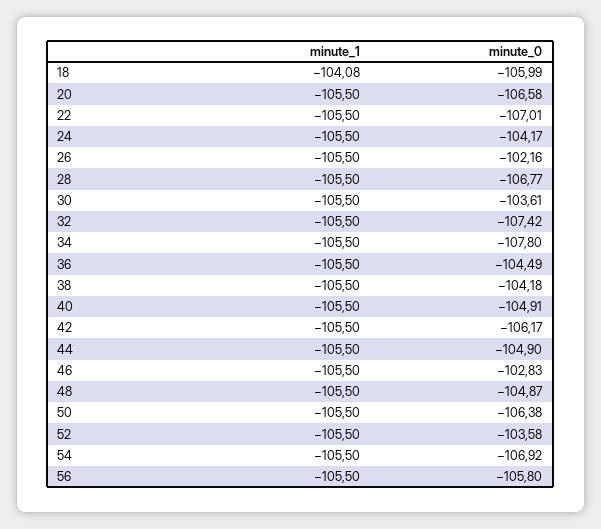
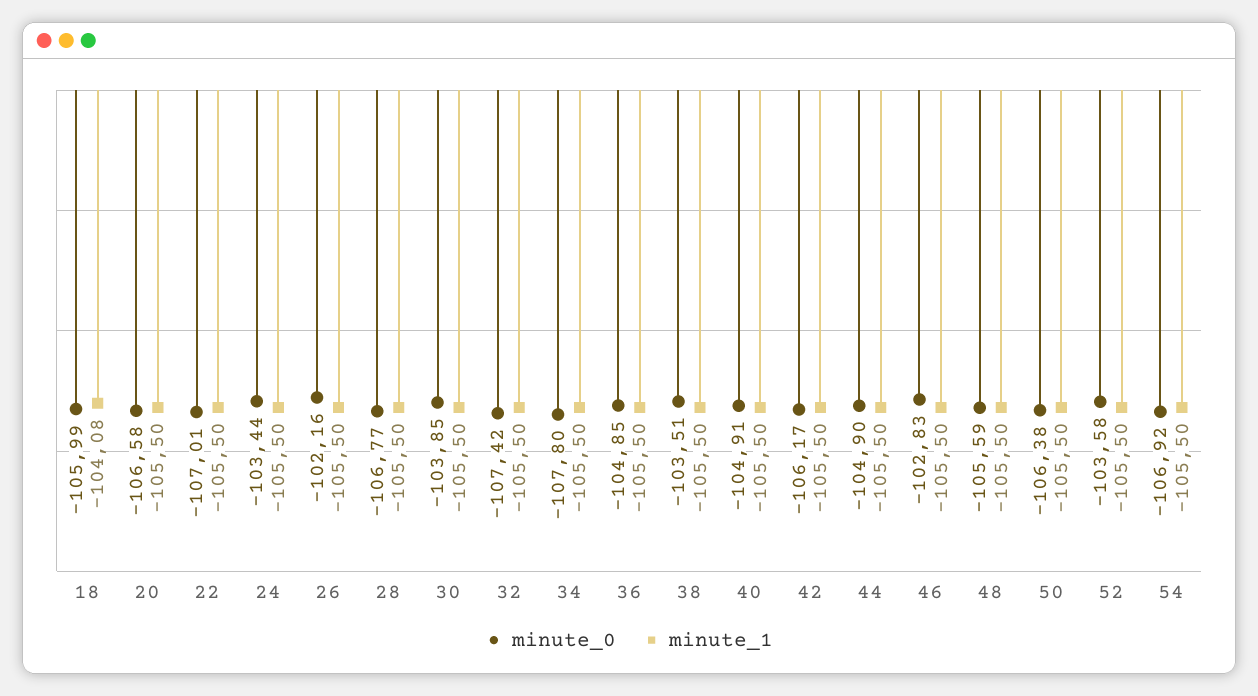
minute_0, 24: -104.17 -> -103.44
minute_0, 30: -103.61 -> -103.85
minute_0, 36: -104.49 -> -104.85
minute_0, 38: -104.18 -> -103.51
minute_0, 48: -104.87 -> -105.59
minute_1, 56: -105.5 -> none
minute_0, 56: -105.8 -> none

